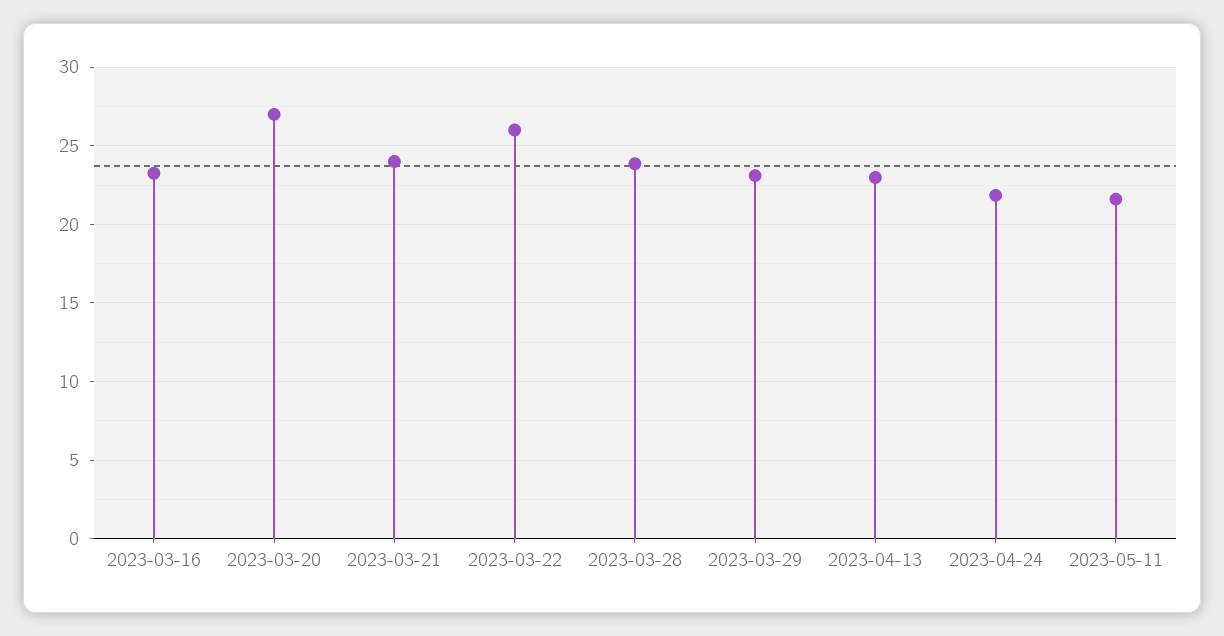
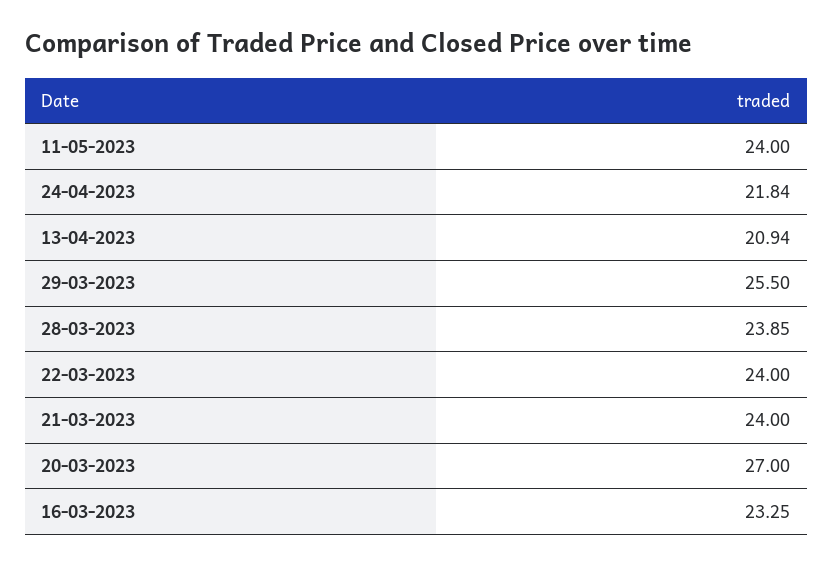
2023-03-22: 26 -> 24
2023-03-29: 23 -> 25.5
2023-04-13: 23 -> 20.94
2023-05-11: 21.5 -> 24

